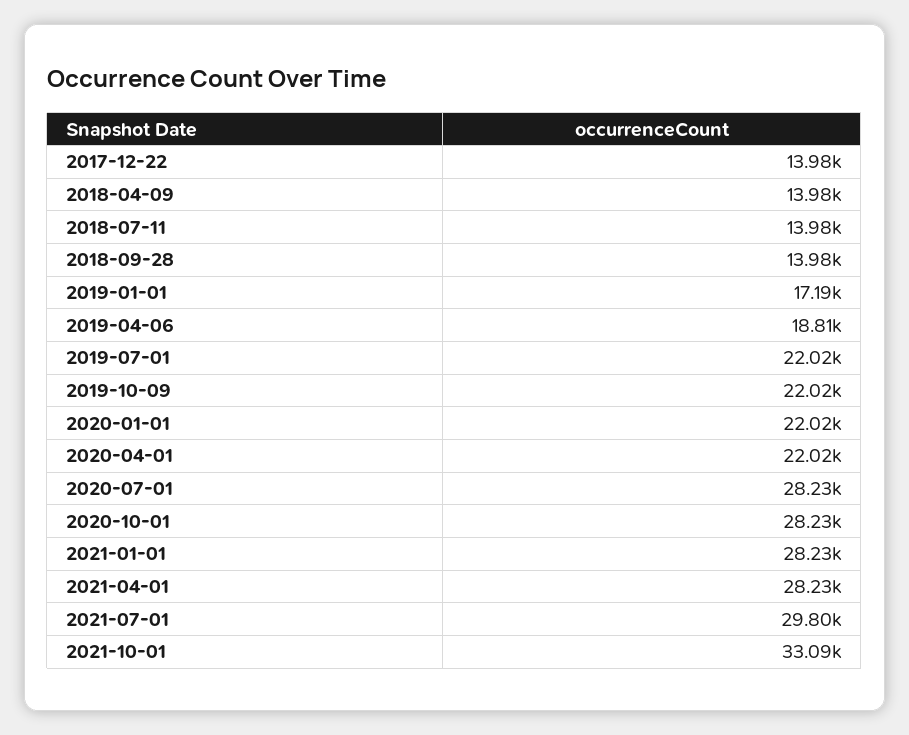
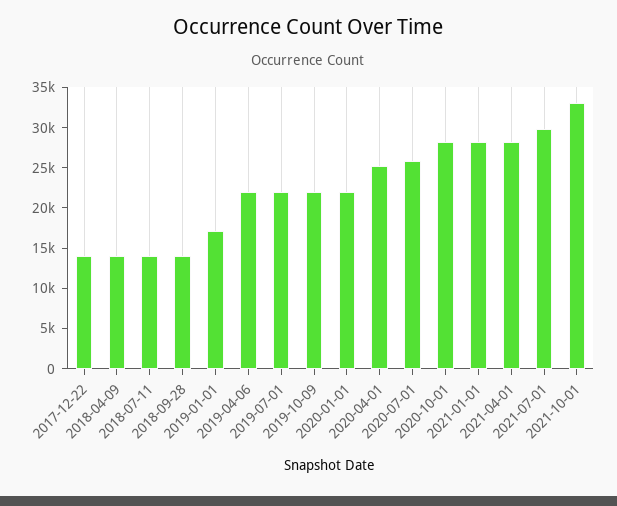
2019-04-06: 18810 -> 22000
2020-04-01: 22020 -> 25000
2020-07-01: 28230 -> 26000

